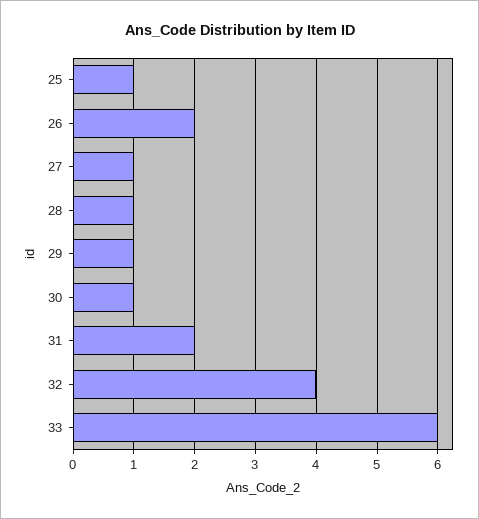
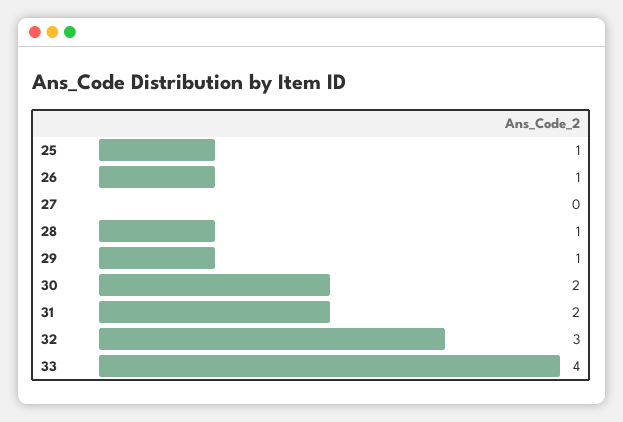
26: 2 -> 1
27: 1 -> 0
30: 1 -> 2
32: 4 -> 3
33: 6 -> 4

